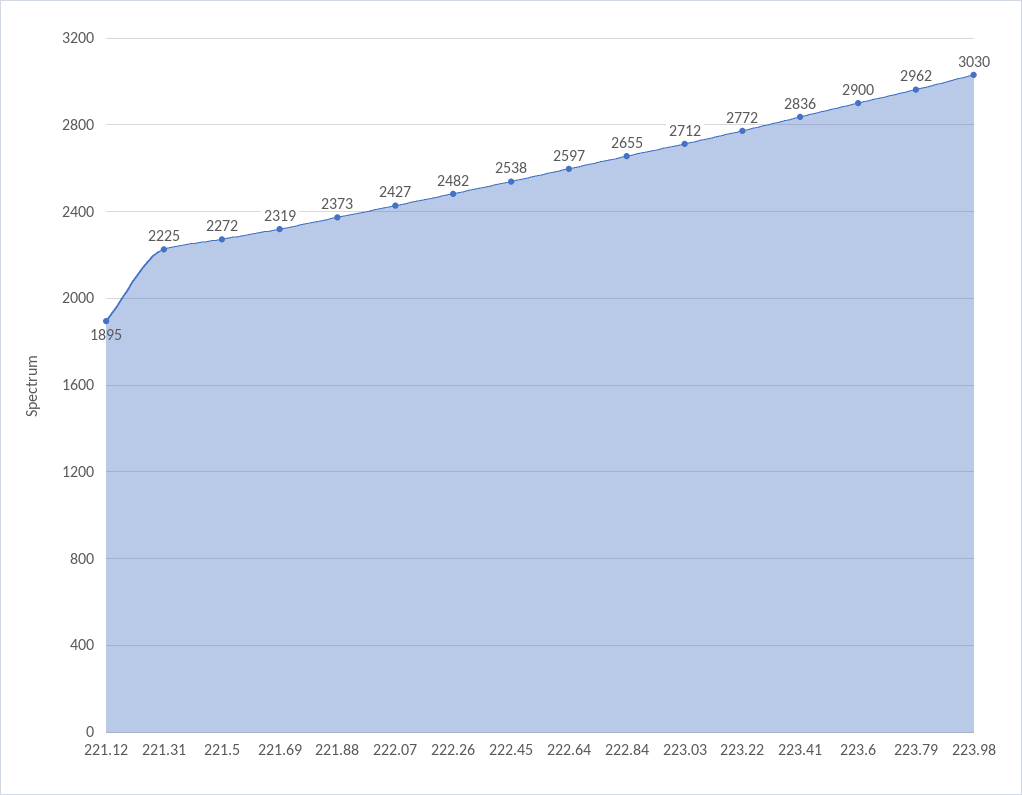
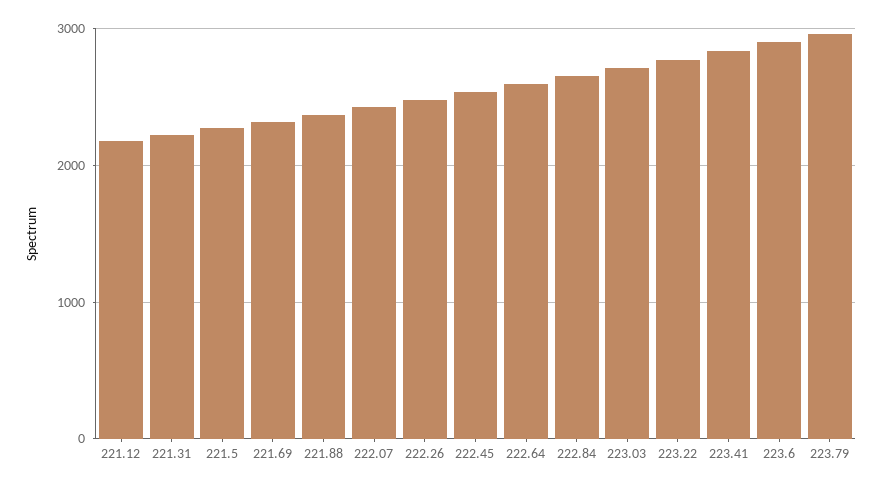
221.12: 1895 -> 2200
223.98: 3030 -> none

